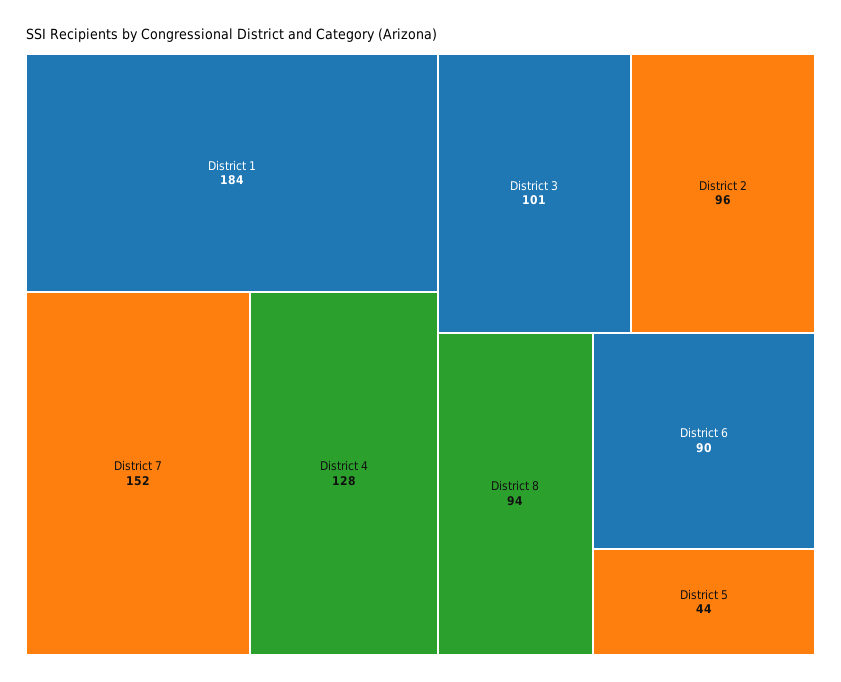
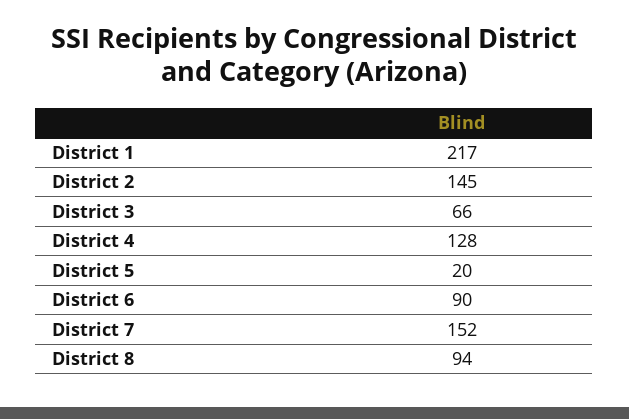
District 1: 184 -> 217
District 3: 101 -> 66
District 2: 96 -> 145
District 5: 44 -> 20

